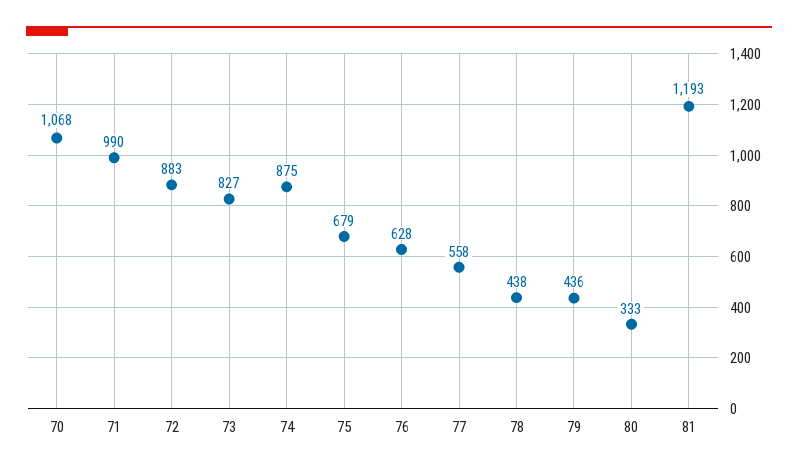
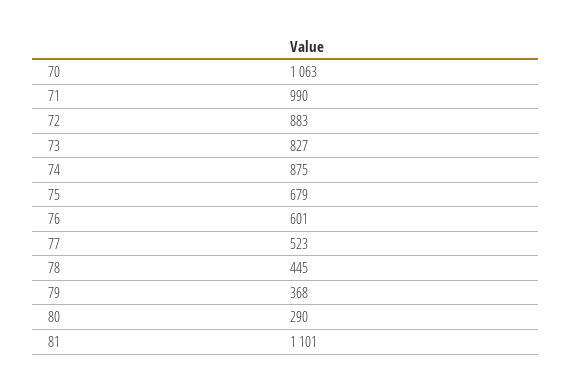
70: 1068 -> 1063
76: 628 -> 601
77: 558 -> 523
78: 438 -> 445
79: 436 -> 368
80: 333 -> 290
81: 1193 -> 1101

